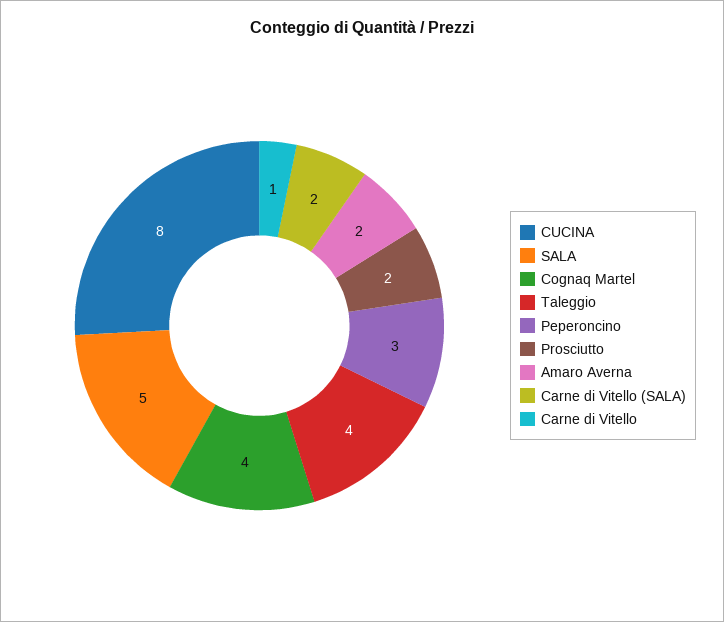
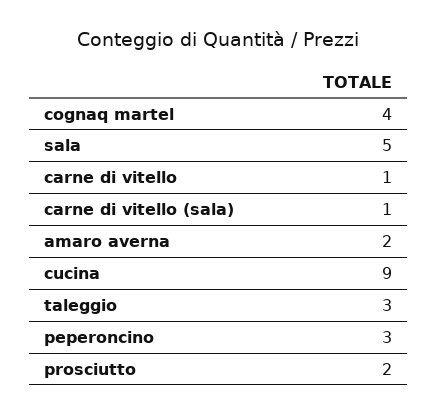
CUCINA: 8 -> 9
Taleggio: 4 -> 3
Carne di Vitello (SALA): 2 -> 1

